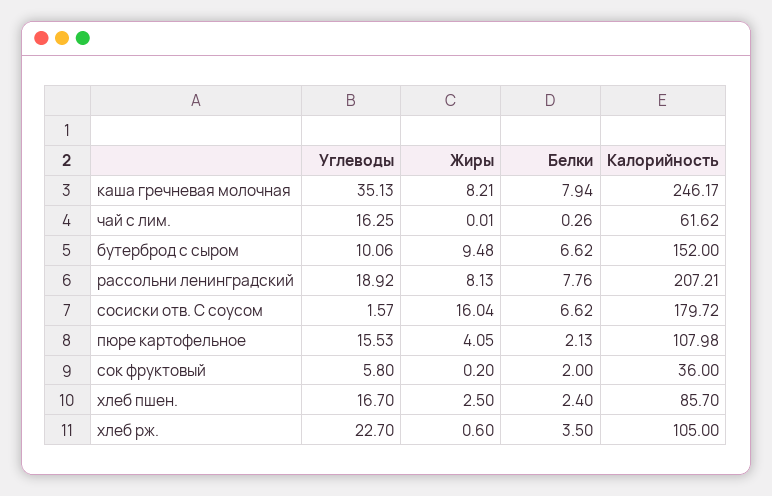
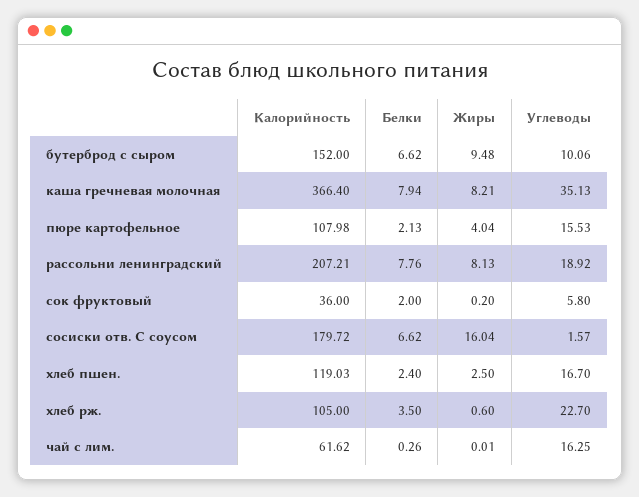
Калорийность, каша гречневая молочная: 246.17 -> 366.4
Жиры, пюре картофельное: 4.05 -> 4.04
Калорийность, хлеб пшен.: 85.7 -> 119.03

